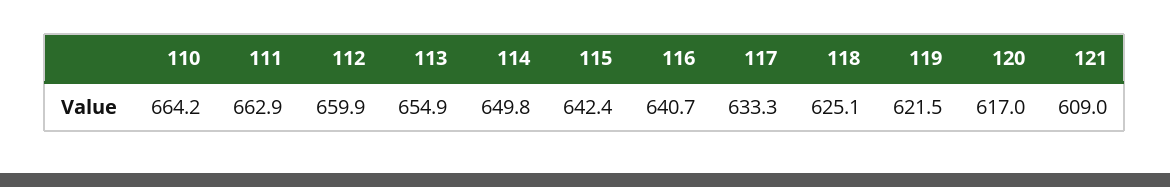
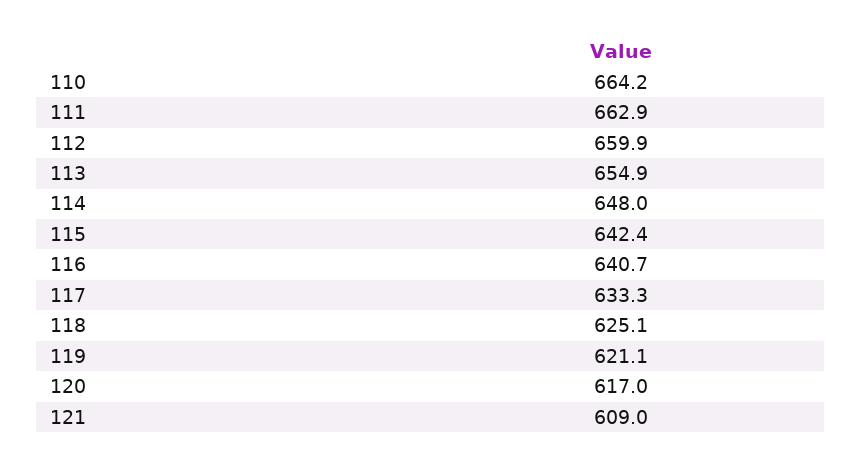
114: 649.8 -> 648
119: 621.5 -> 621.1

